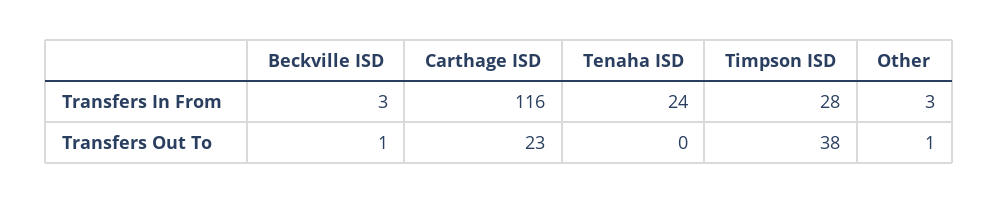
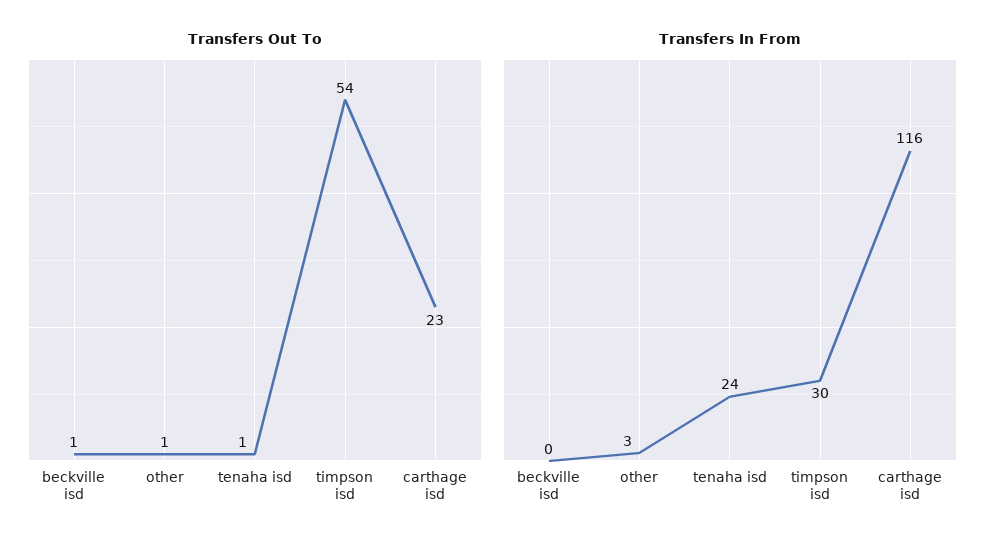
Transfers In From, Beckville ISD: 3 -> 0
Transfers In From, Timpson ISD: 28 -> 30
Transfers Out To, Tenaha ISD: 0 -> 1
Transfers Out To, Timpson ISD: 38 -> 54

